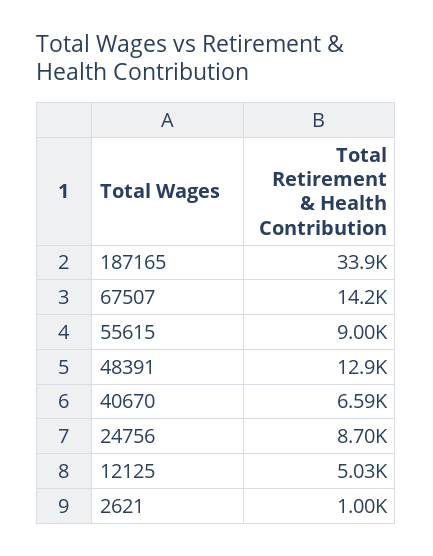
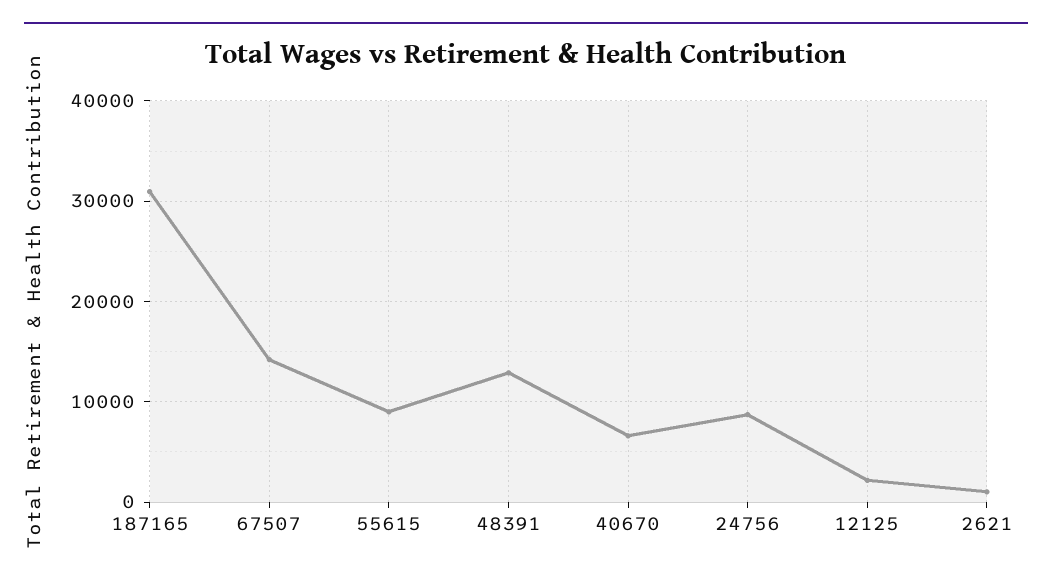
187165: 33900 -> 31000
12125: 5030 -> 2000

